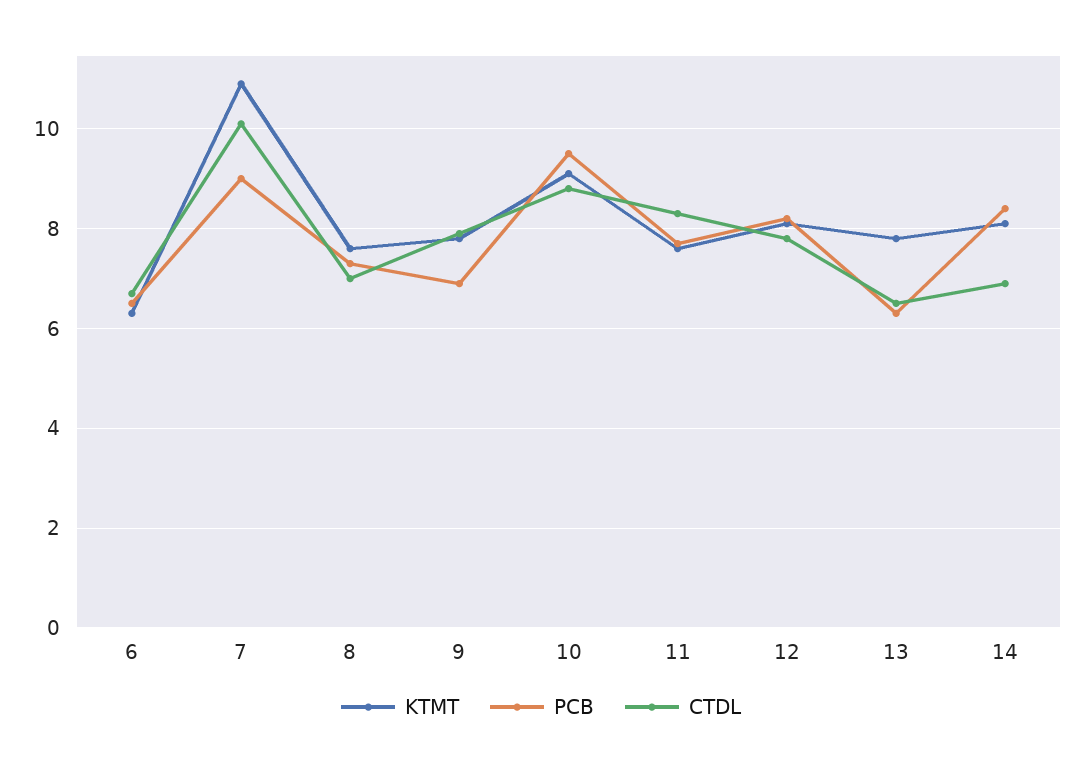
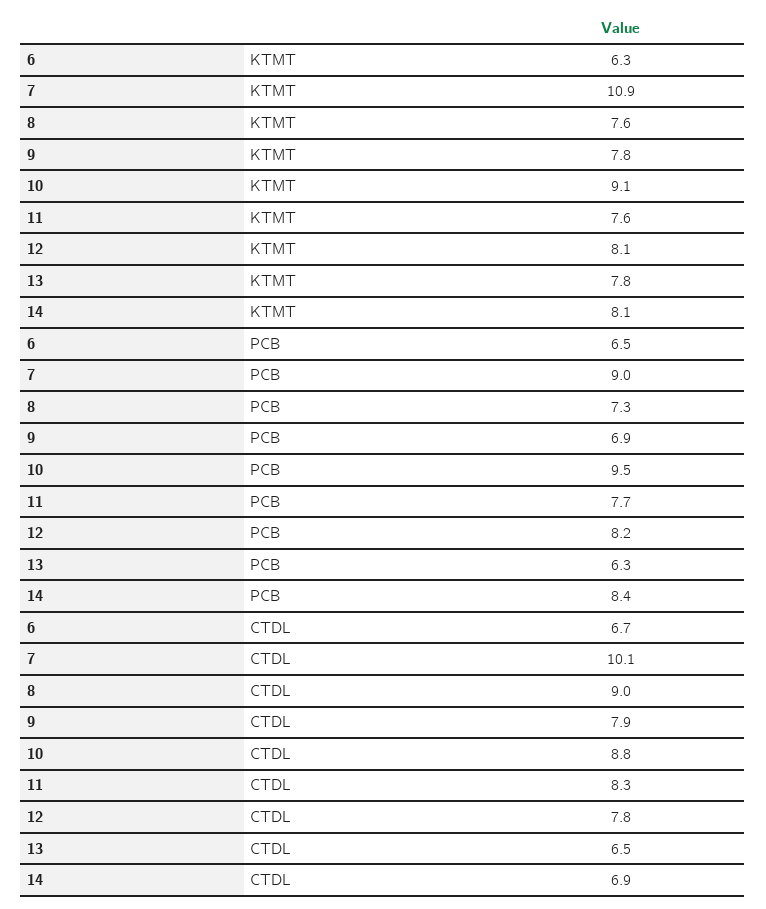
CTDL, 8: 7 -> 9

